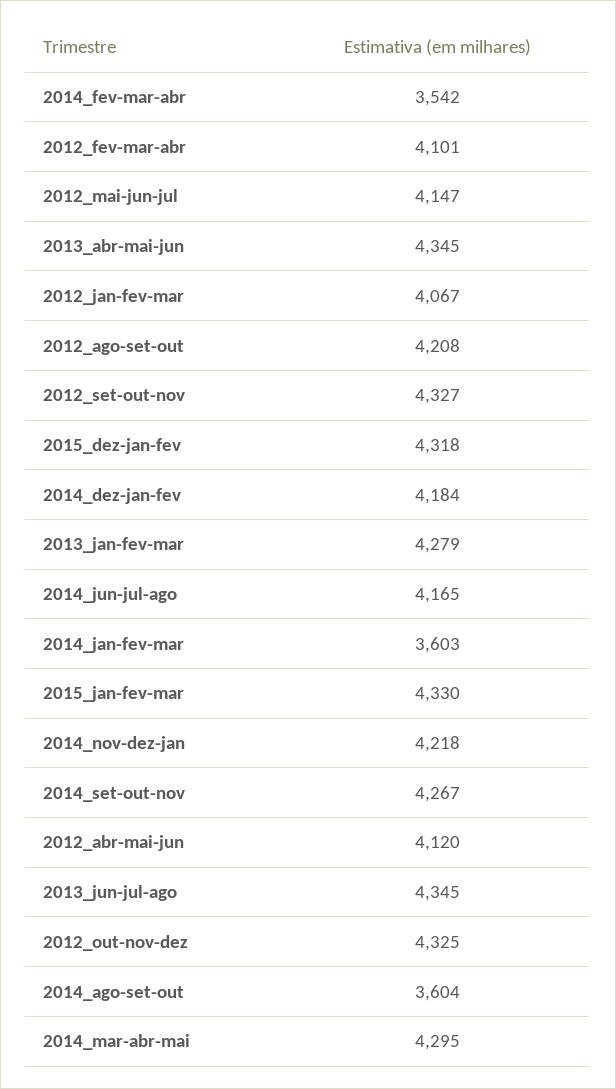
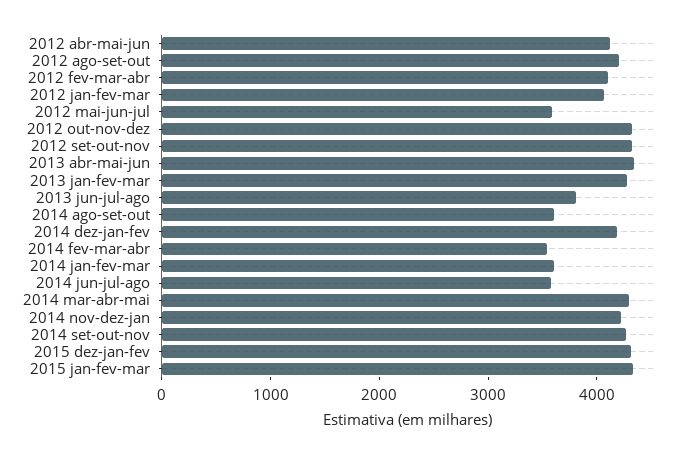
2012_mai-jun-jul: 4147 -> 3600
2014_jun-jul-ago: 4165 -> 3600
2013_jun-jul-ago: 4345 -> 3800

